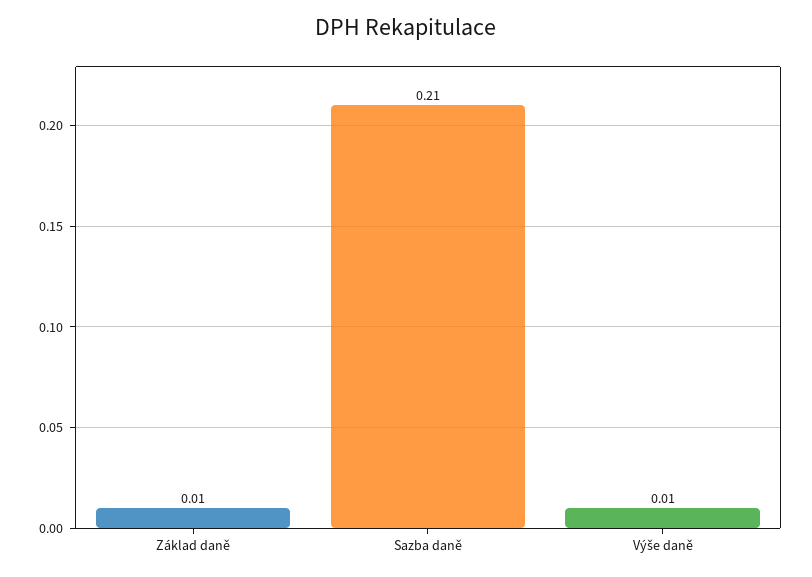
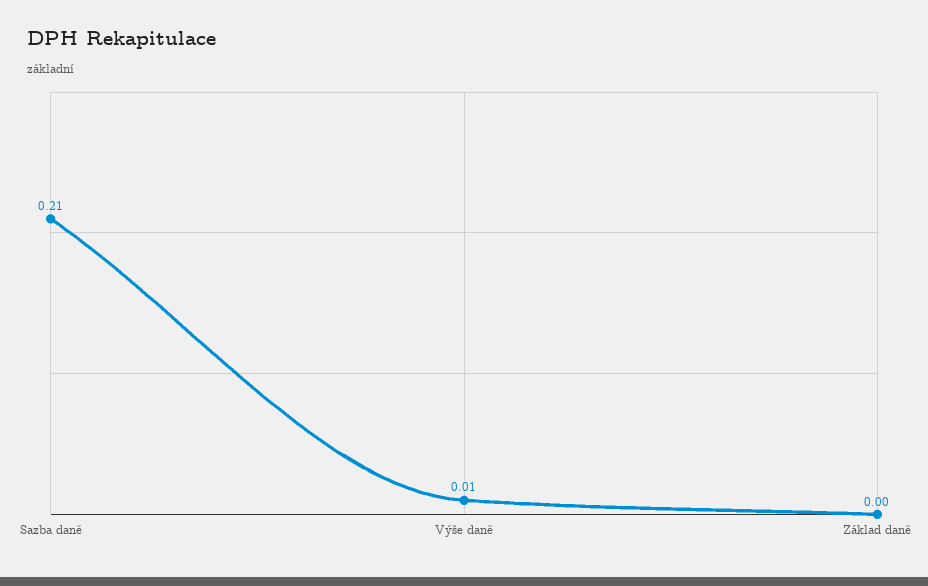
Základ daně: 0.01 -> 0

